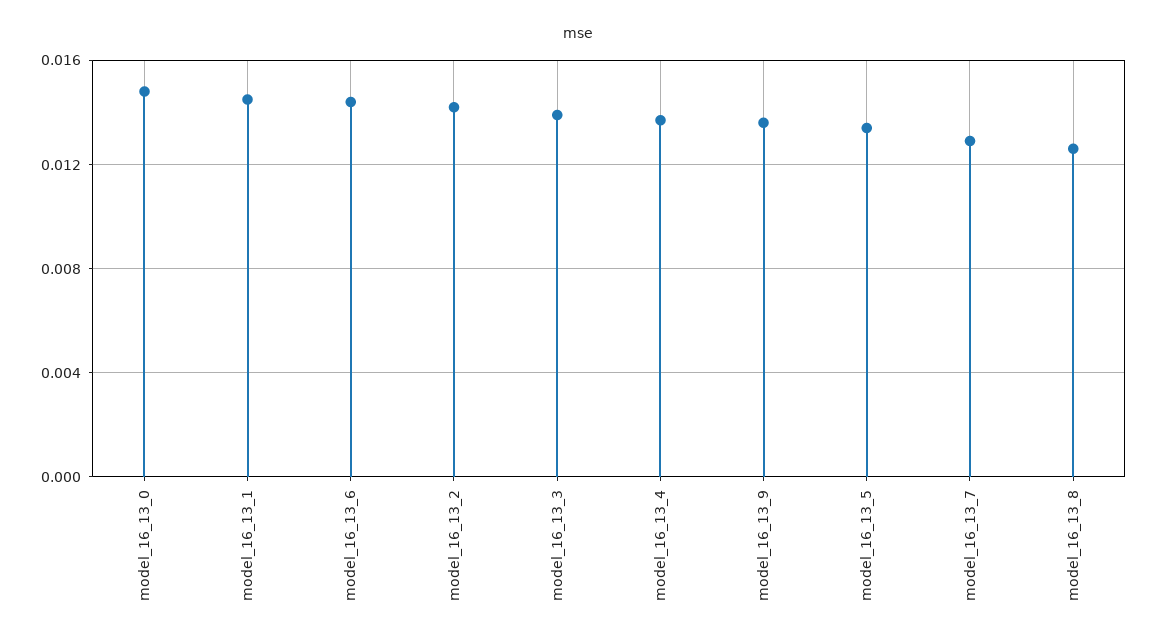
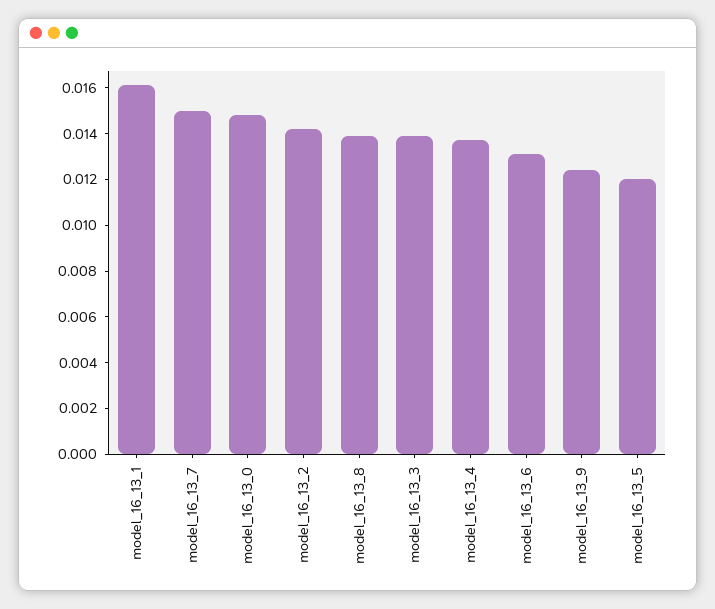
model_16_13_1: 0.0145 -> 0.016
model_16_13_6: 0.0145 -> 0.013
model_16_13_9: 0.0135 -> 0.0125
model_16_13_5: 0.0135 -> 0.012
model_16_13_7: 0.013 -> 0.015
model_16_13_8: 0.0125 -> 0.014

